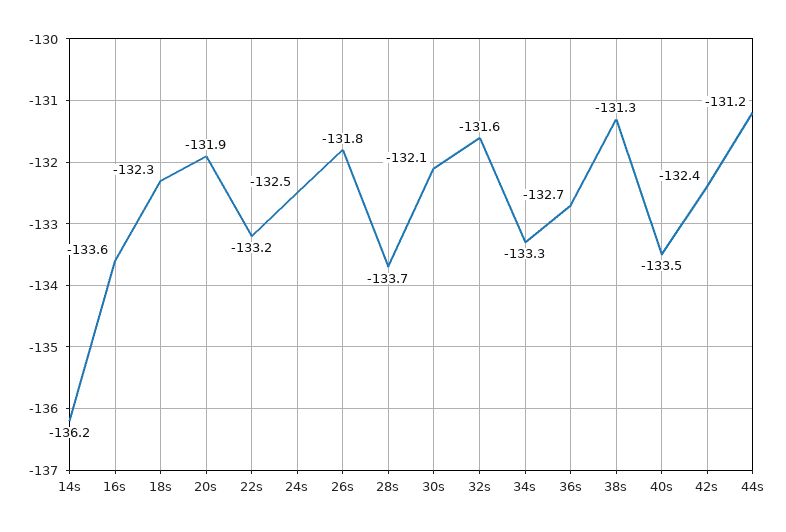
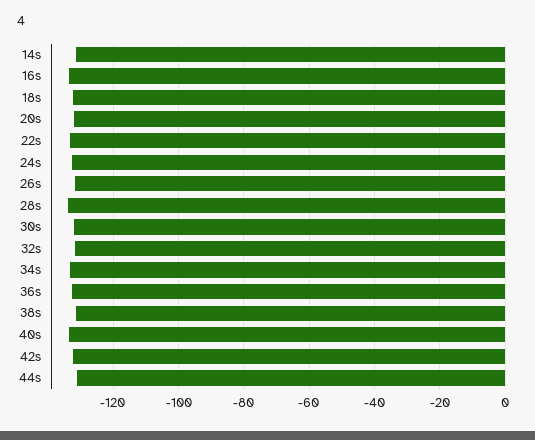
14s: -136.2 -> -132

